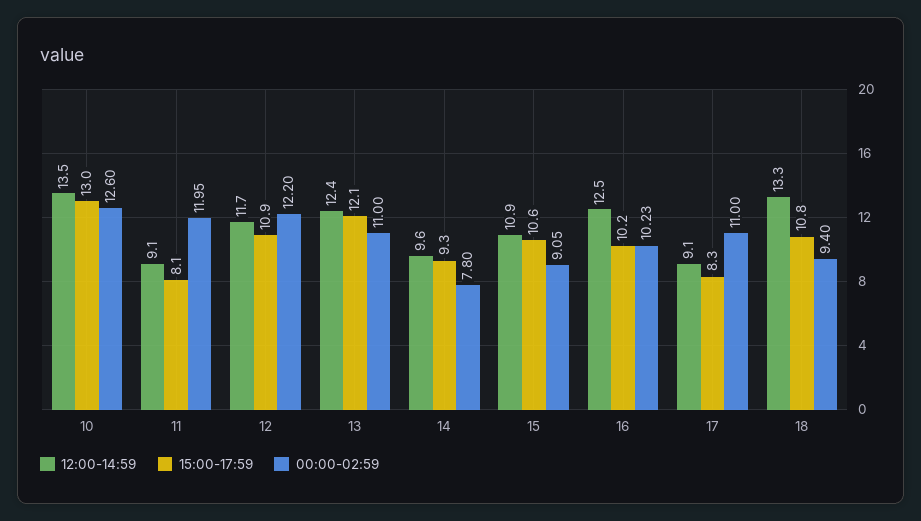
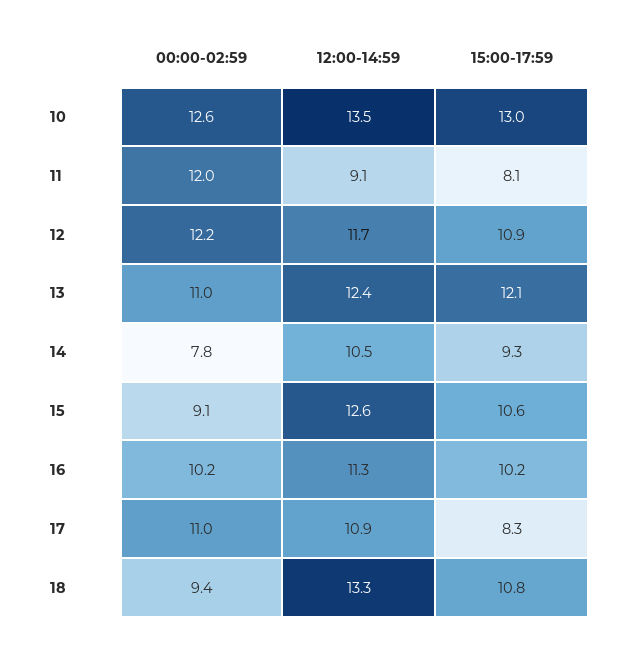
12:00-14:59, 14: 9.6 -> 10.5
12:00-14:59, 15: 10.9 -> 12.6
12:00-14:59, 16: 12.5 -> 11.3
12:00-14:59, 17: 9.1 -> 10.9

